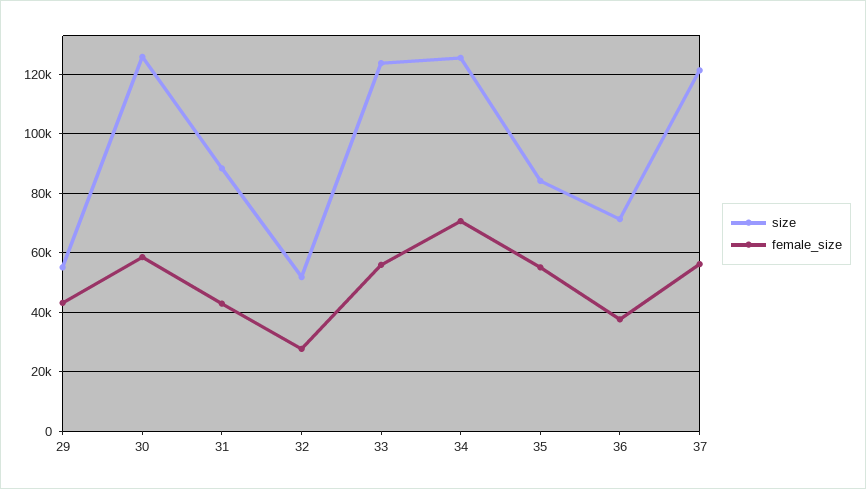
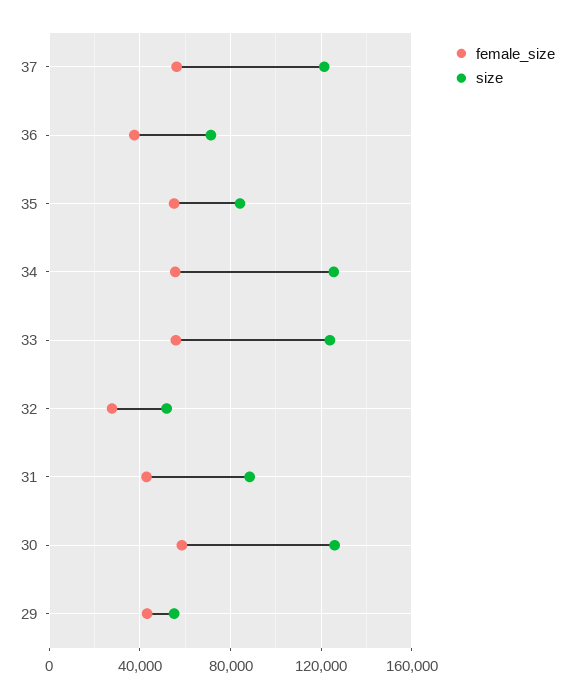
female_size, 34: 70000 -> 55000

